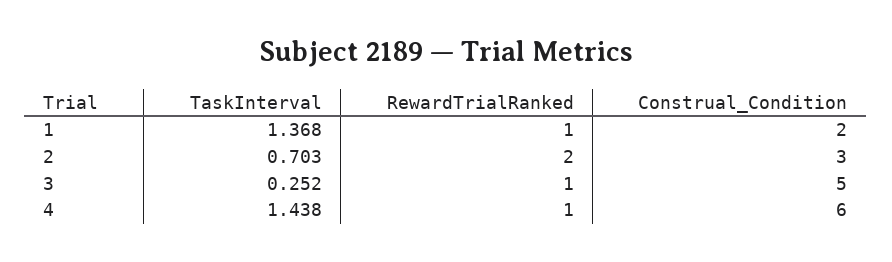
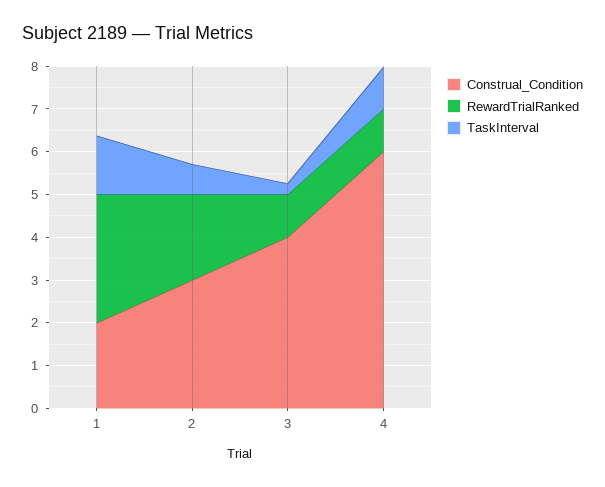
RewardTrialRanked, 1: 1 -> 3
Construal_Condition, 3: 5 -> 4
TaskInterval, 4: 1.438 -> 1

